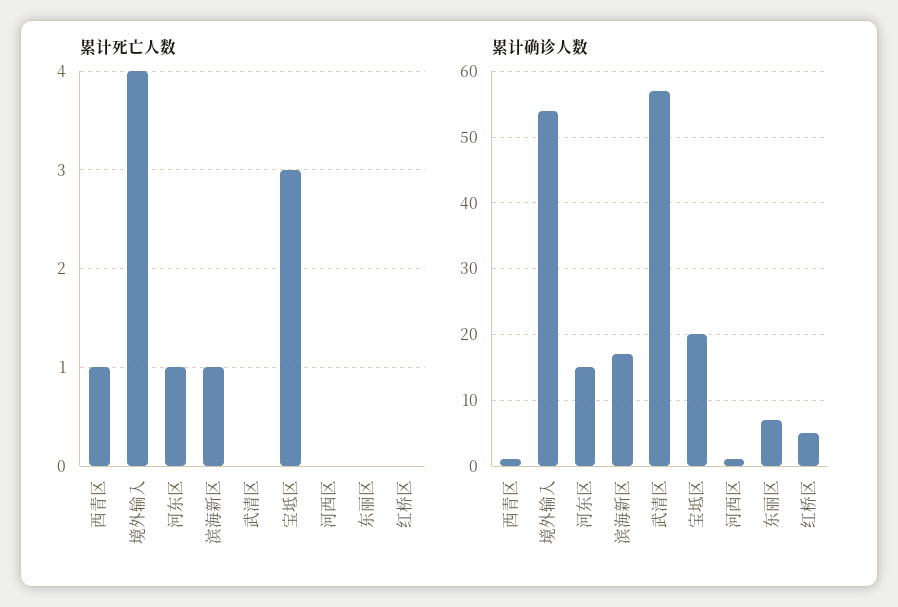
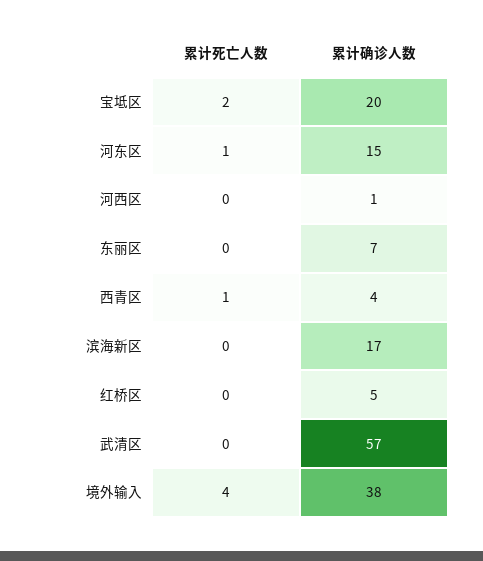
累计死亡人数, 滨海新区: 1 -> 0
累计死亡人数, 宝坻区: 3 -> 2
累计确诊人数, 西青区: 1 -> 4
累计确诊人数, 境外输入: 54 -> 38

